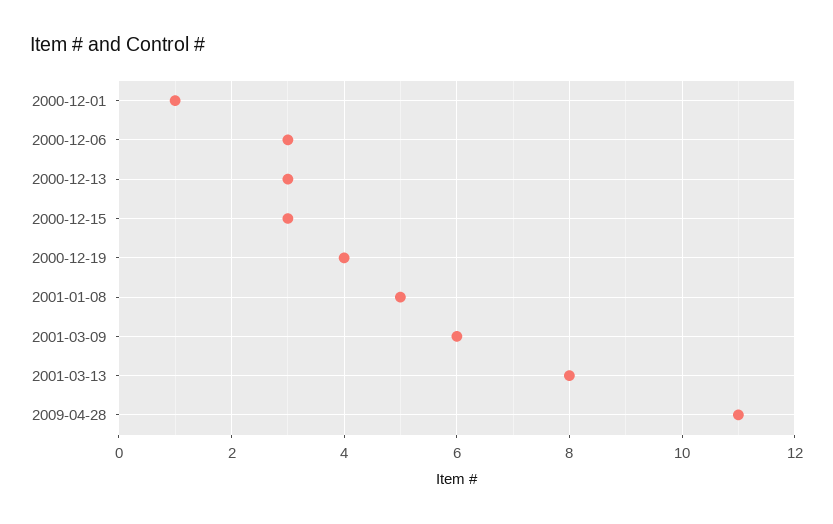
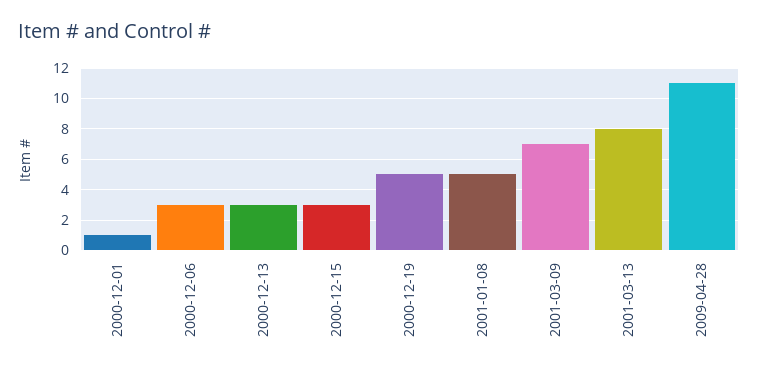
2000-12-19: 4 -> 5
2001-03-09: 6 -> 7

